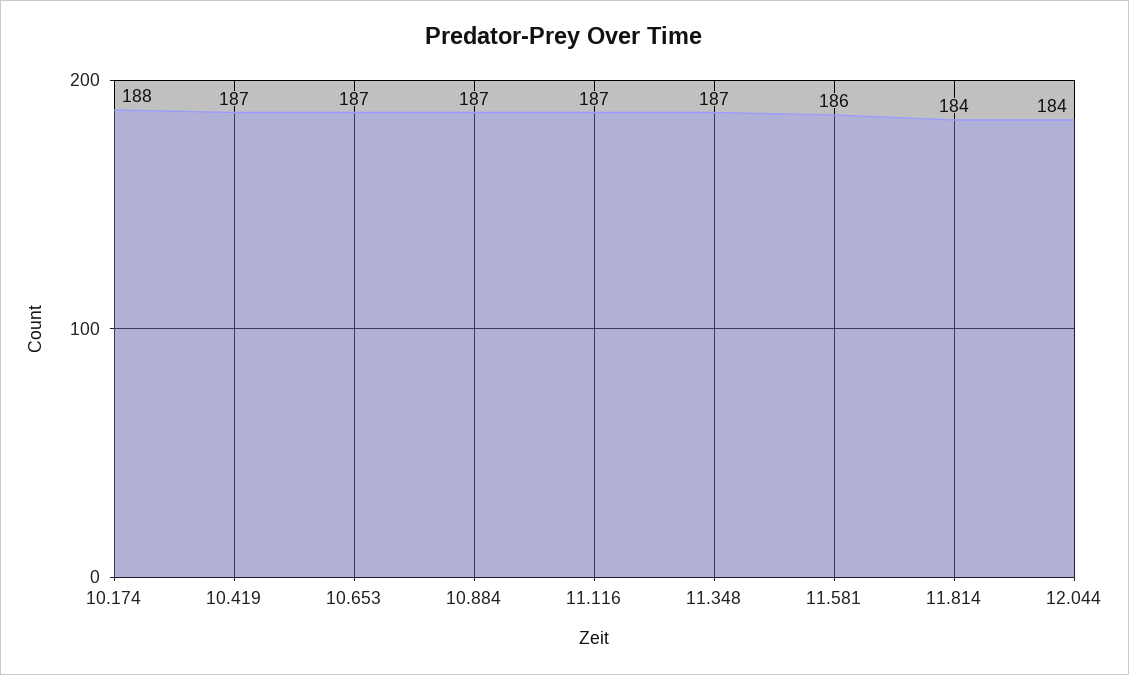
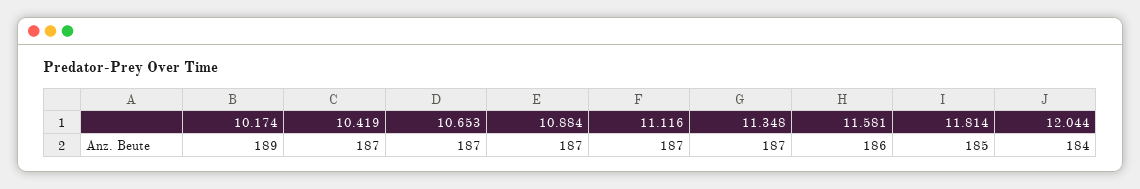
10.174: 188 -> 189
11.814: 184 -> 185

